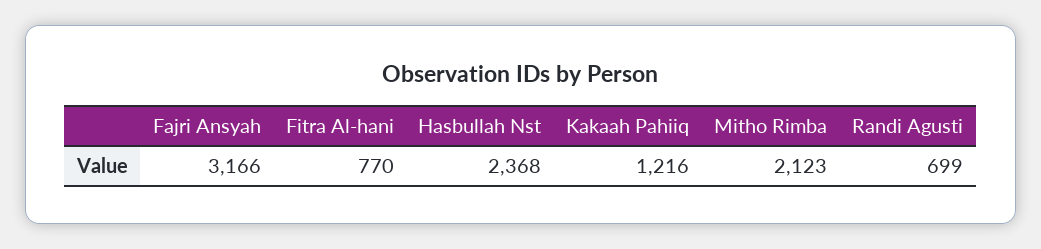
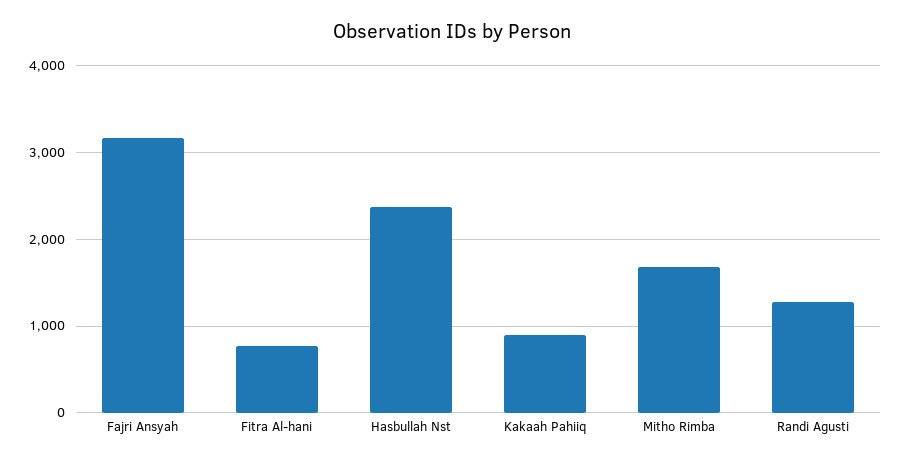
Kakaah Pahiiq: 1216 -> 900
Mitho Rimba: 2123 -> 1700
Randi Agusti: 699 -> 1300

